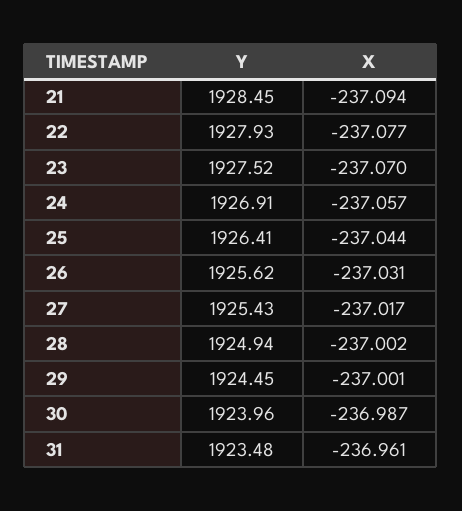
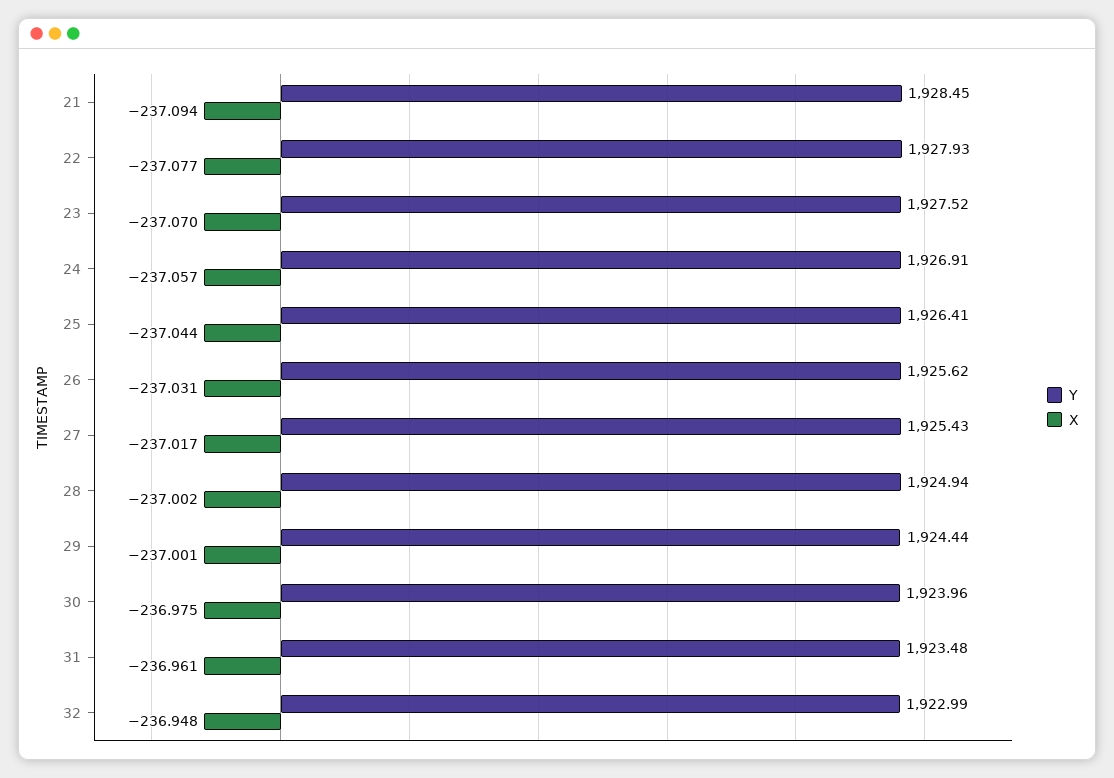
Y, 29: 1924.45 -> 1924.44
X, 30: -236.987 -> -236.975
Y, 32: none -> 1922.99
X, 32: none -> -236.948

